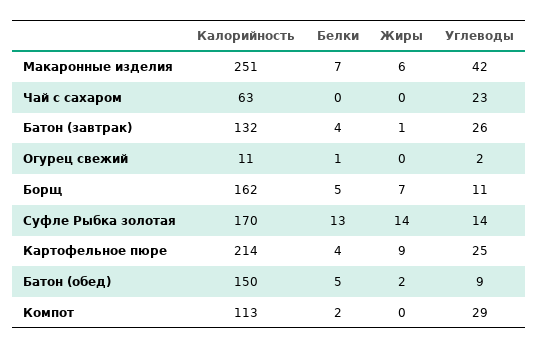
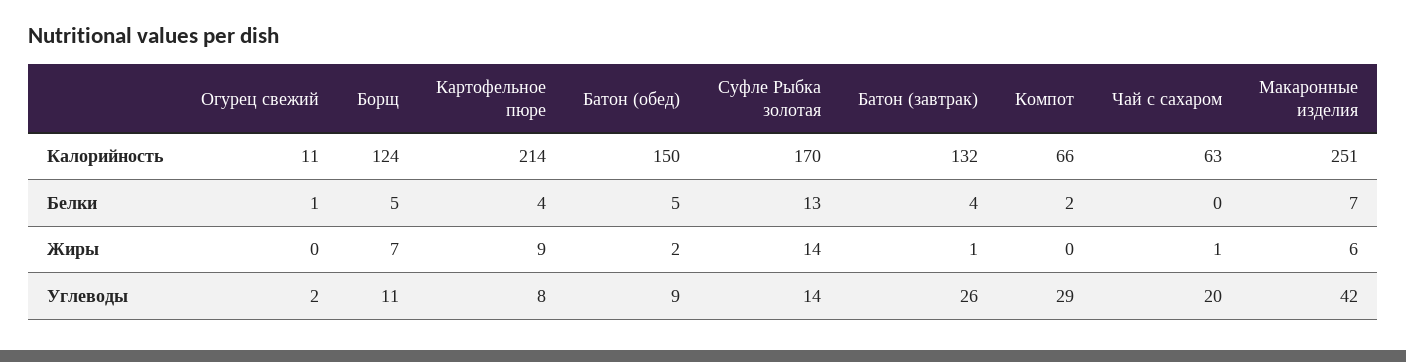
Жиры, Чай с сахаром: 0 -> 1
Углеводы, Чай с сахаром: 23 -> 20
Калорийность, Борщ: 162 -> 124
Углеводы, Картофельное пюре: 25 -> 8
Калорийность, Компот: 113 -> 66

